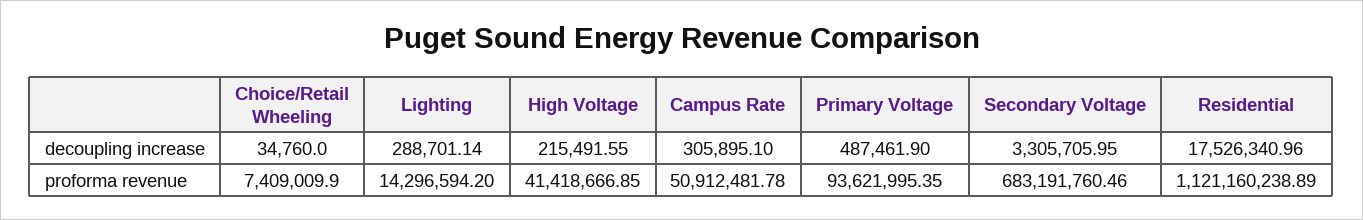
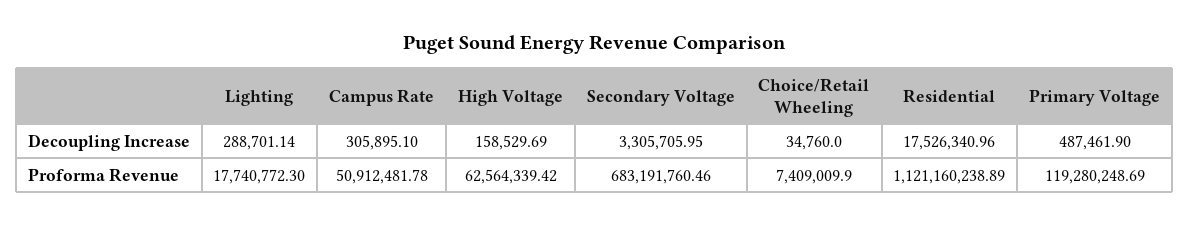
High Voltage, decoupling increase: 215491.55 -> 158529.69
Lighting, proforma revenue: 14296594.2 -> 17740772.3
High Voltage, proforma revenue: 41418666.85 -> 62564339.42
Primary Voltage, proforma revenue: 93621995.35 -> 119280248.69

